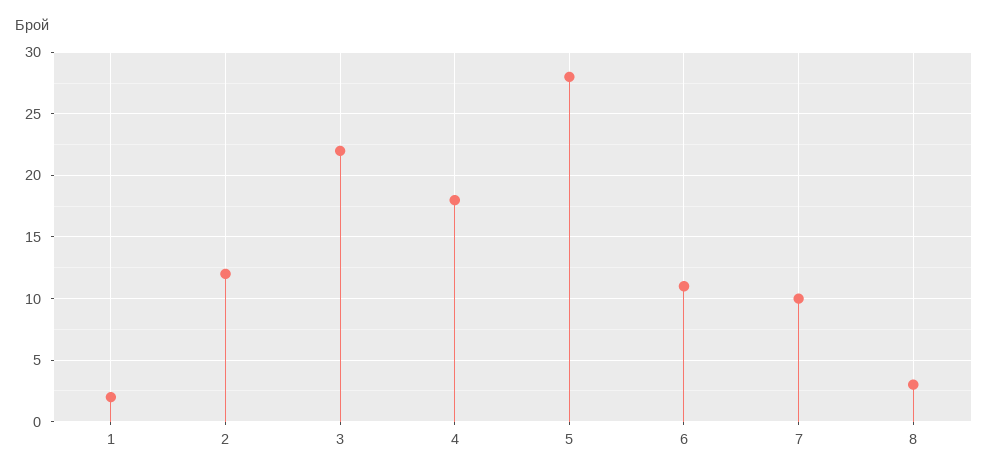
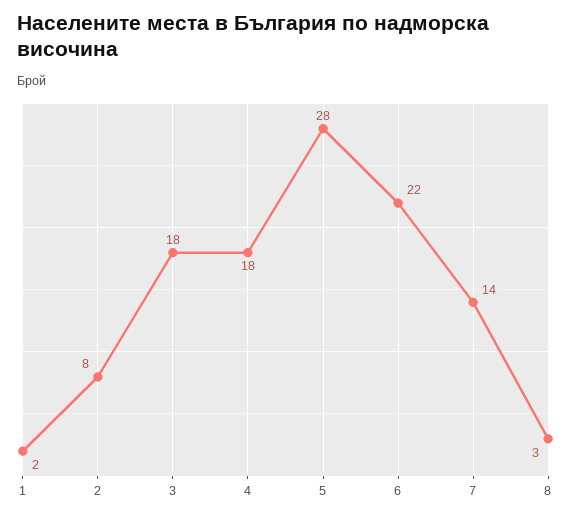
2: 12 -> 8
3: 22 -> 18
6: 11 -> 22
7: 10 -> 14

